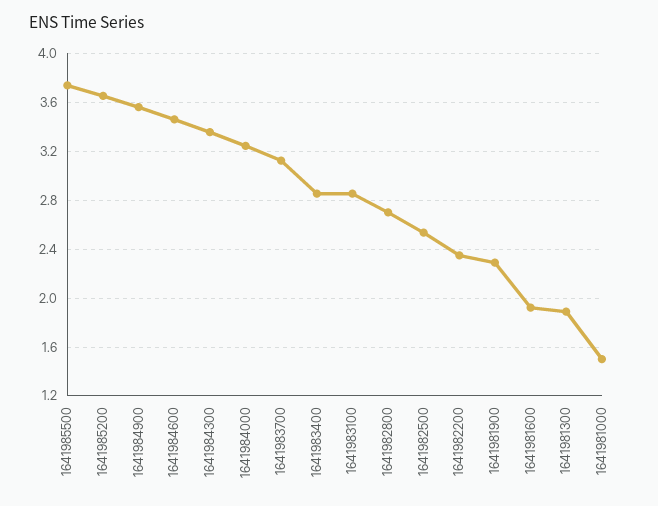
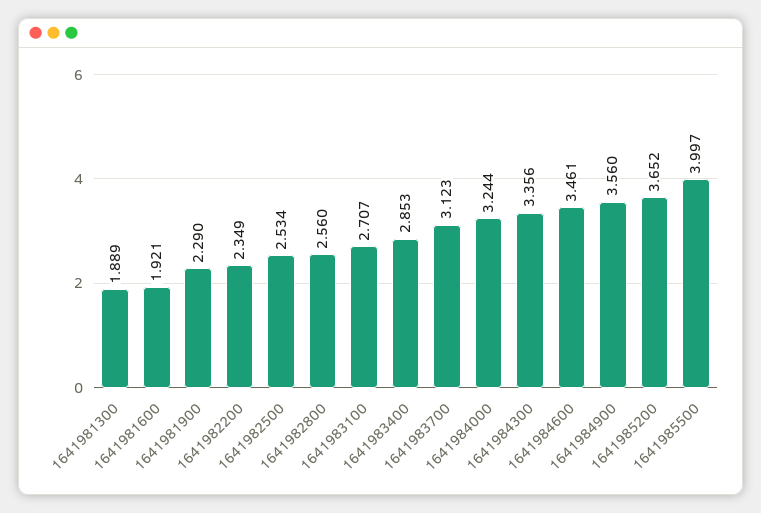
1641985500: 3.75 -> 3.997
1641983100: 2.85 -> 2.707
1641982800: 2.7 -> 2.56
1641981000: 1.5 -> none

